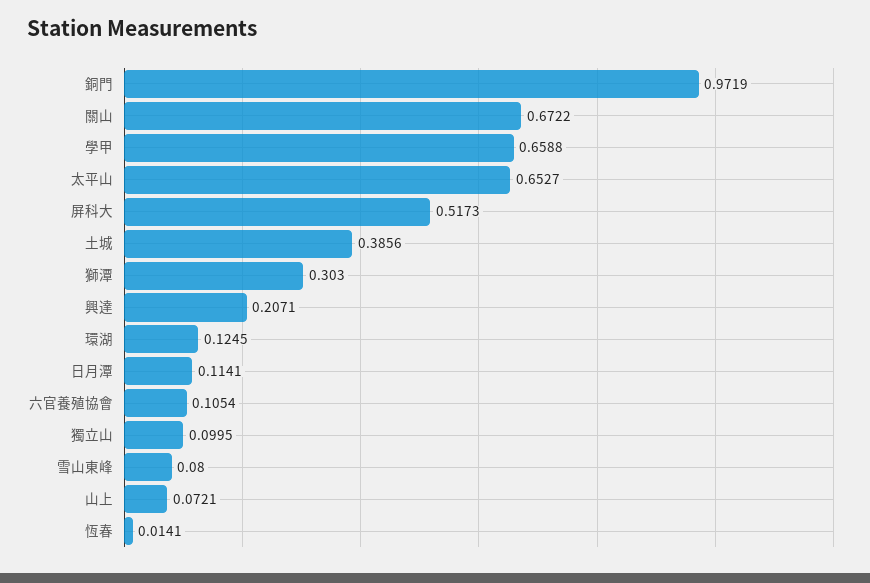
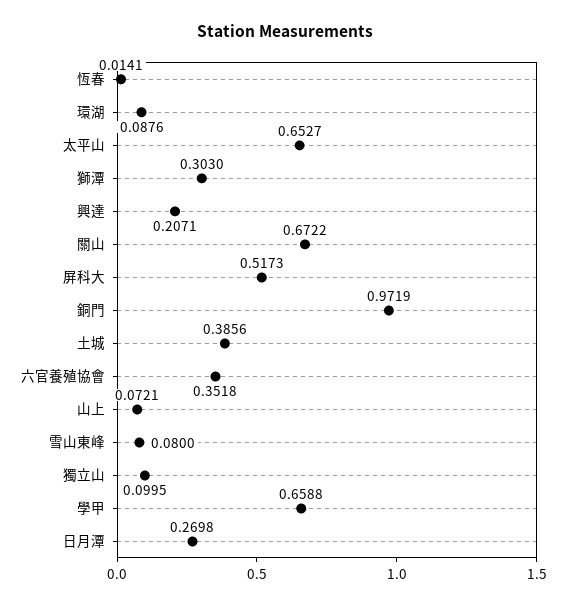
環湖: 0.1245 -> 0.0876
日月潭: 0.1141 -> 0.2698
六官養殖協會: 0.1054 -> 0.3518

